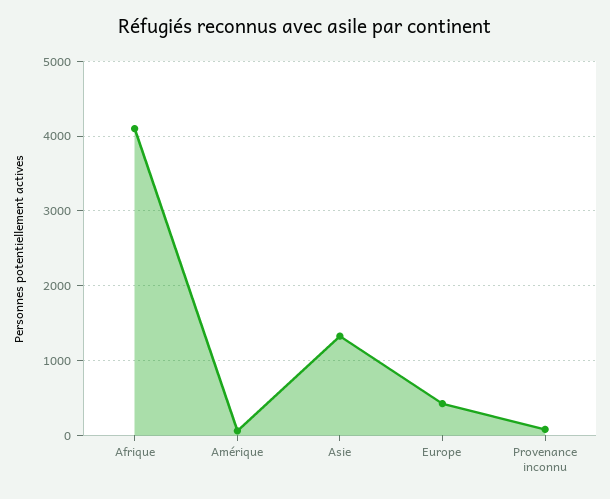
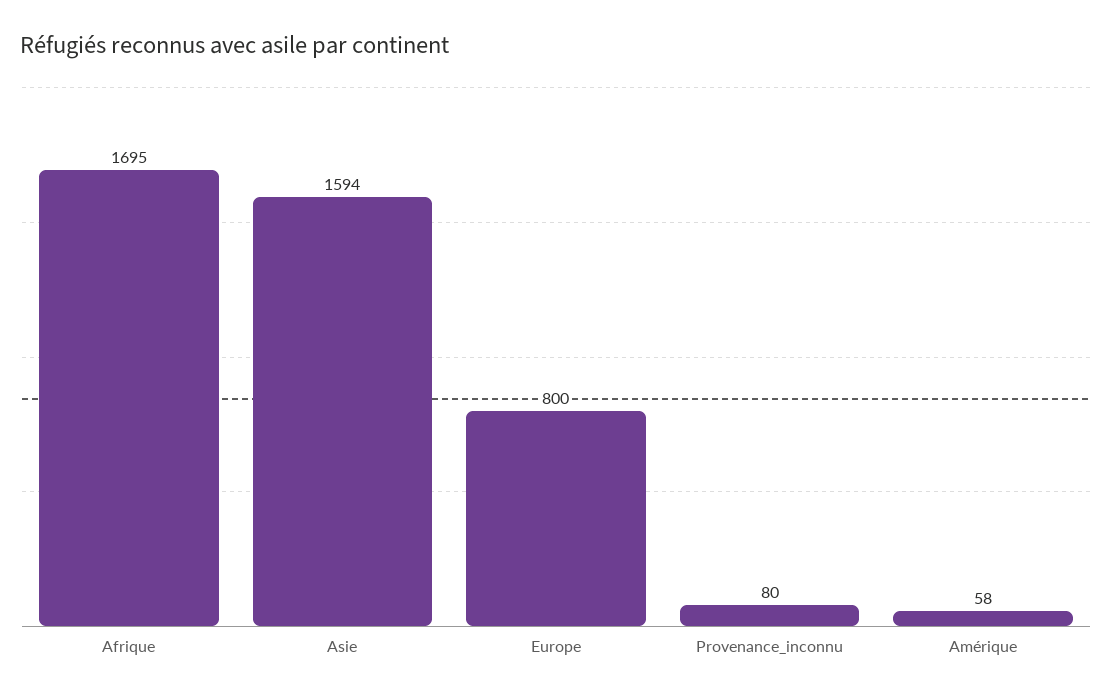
Afrique: 4100 -> 1695
Asie: 1300 -> 1594
Europe: 400 -> 800

